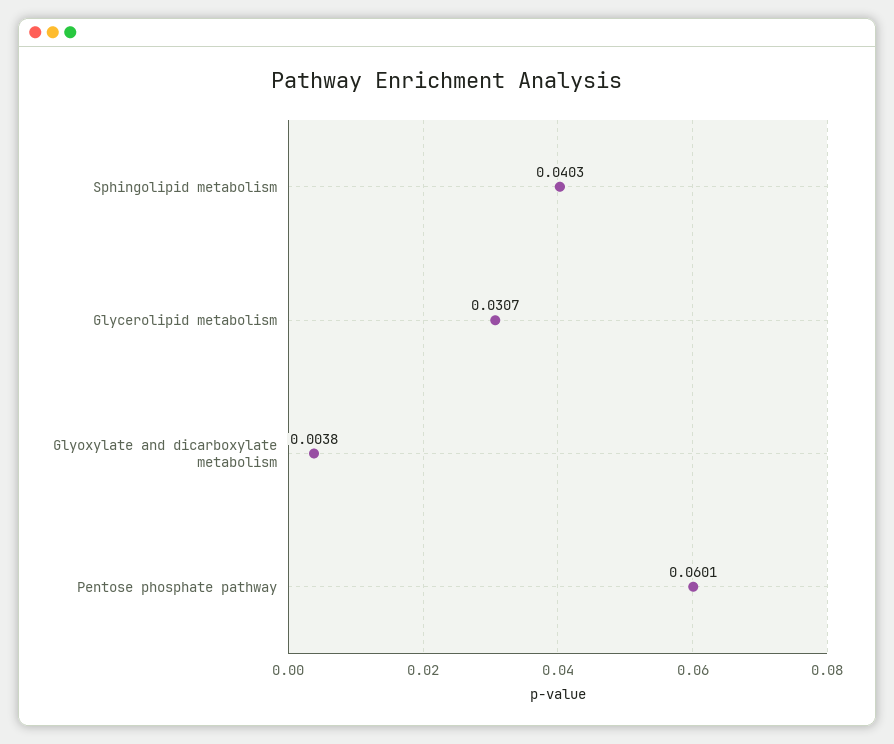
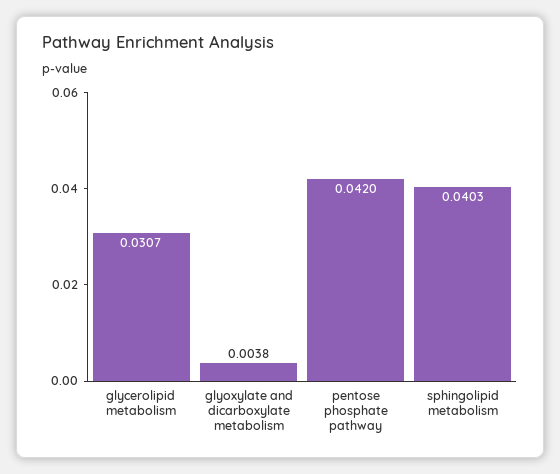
Pentose phosphate pathway: 0.0601 -> 0.042

